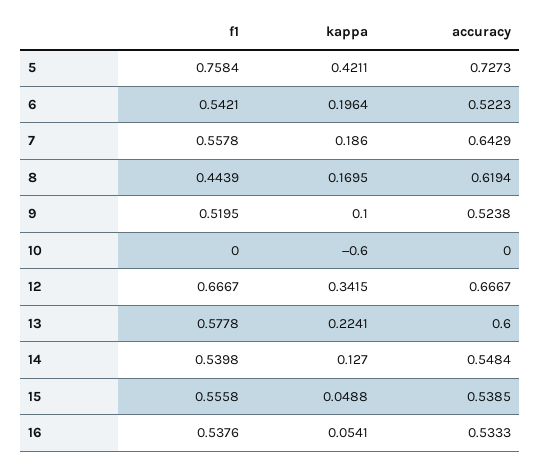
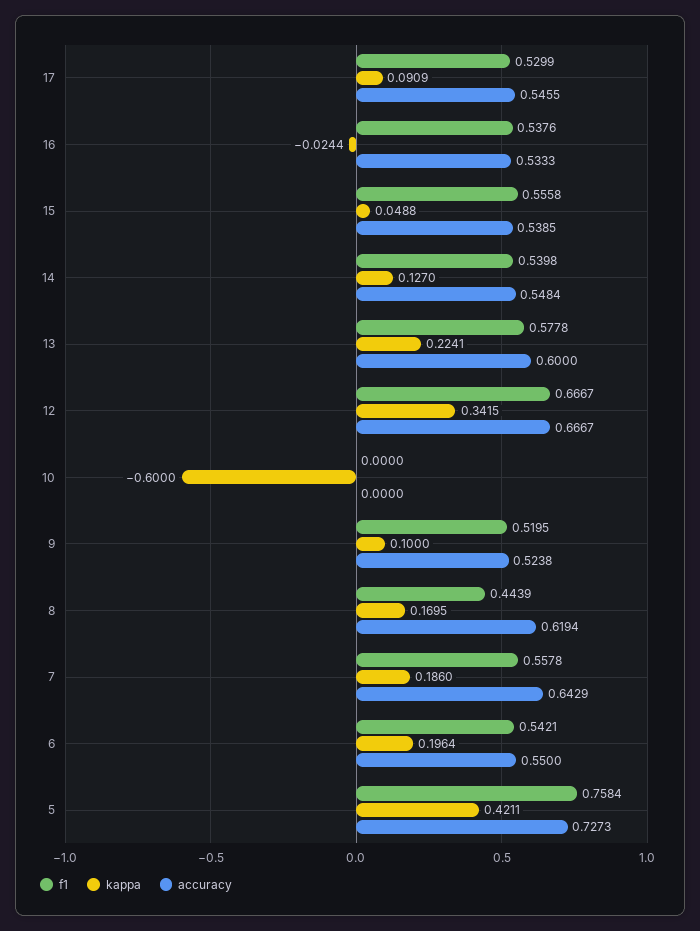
accuracy, 6: 0.5223 -> 0.55
kappa, 16: 0.0541 -> -0.0244
f1, 17: none -> 0.5299
kappa, 17: none -> 0.0909
accuracy, 17: none -> 0.5455

